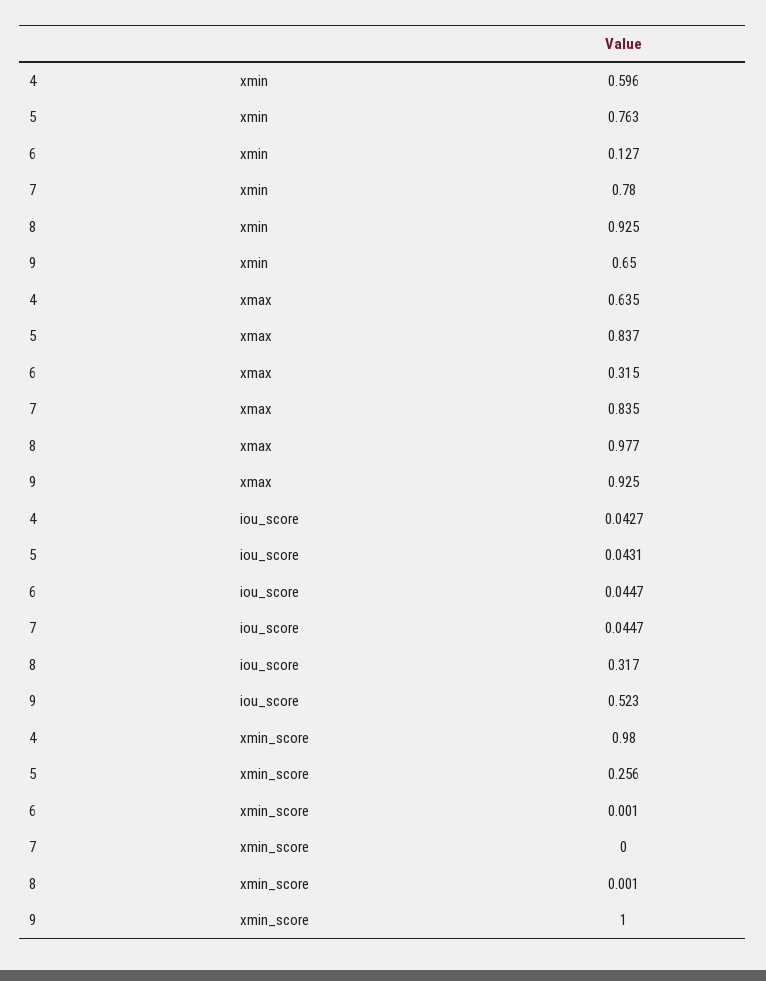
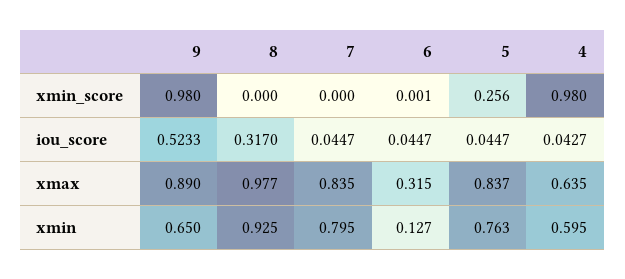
4, xmin: 0.596 -> 0.595
7, xmin: 0.78 -> 0.795
9, xmax: 0.925 -> 0.89
5, iou_score: 0.0431 -> 0.0447
9, iou_score: 0.523 -> 0.5233
8, xmin_score: 0.001 -> 0
9, xmin_score: 1 -> 0.98

